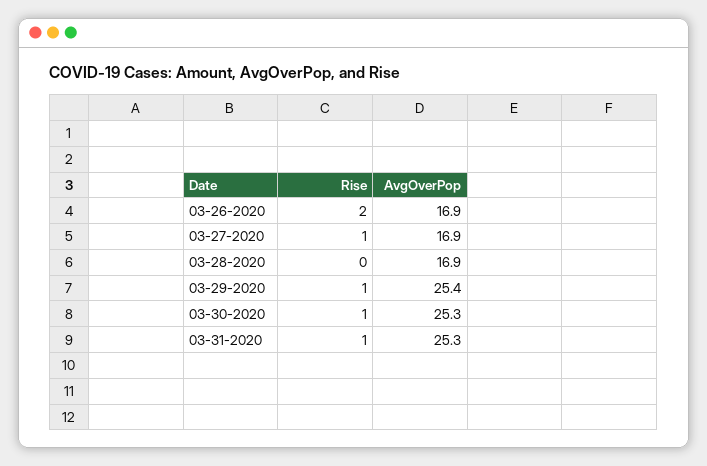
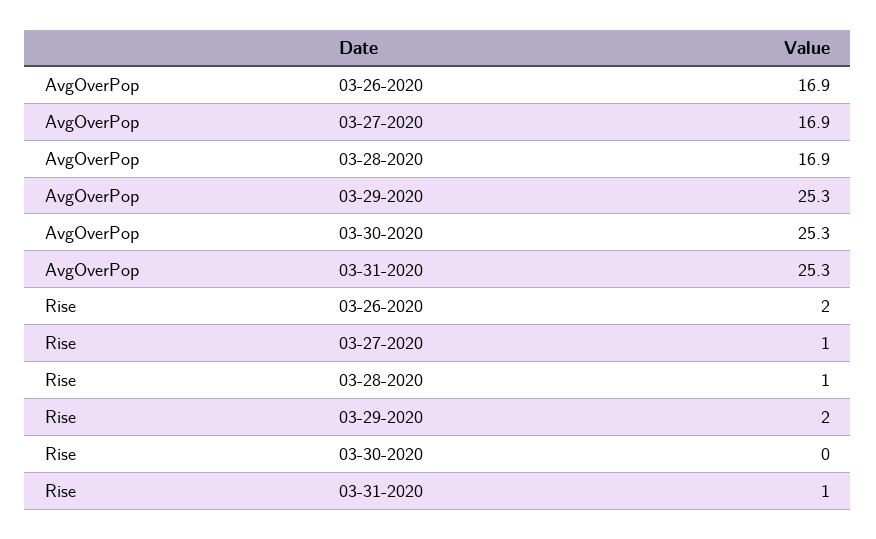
Rise, 03-28-2020: 0 -> 1
Rise, 03-29-2020: 1 -> 2
AvgOverPop, 03-29-2020: 25.4 -> 25.3
Rise, 03-30-2020: 1 -> 0

